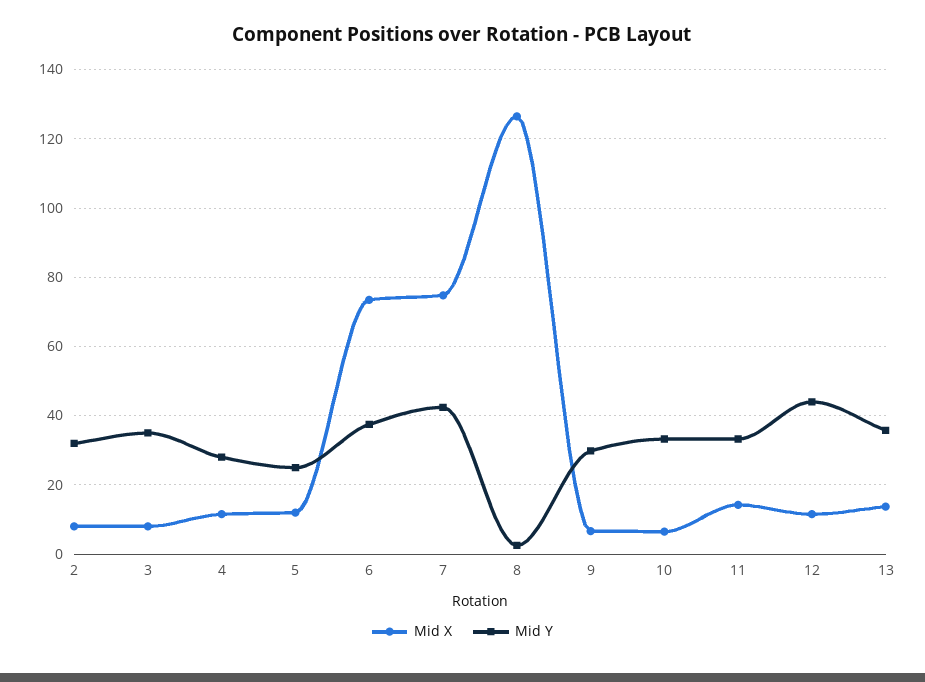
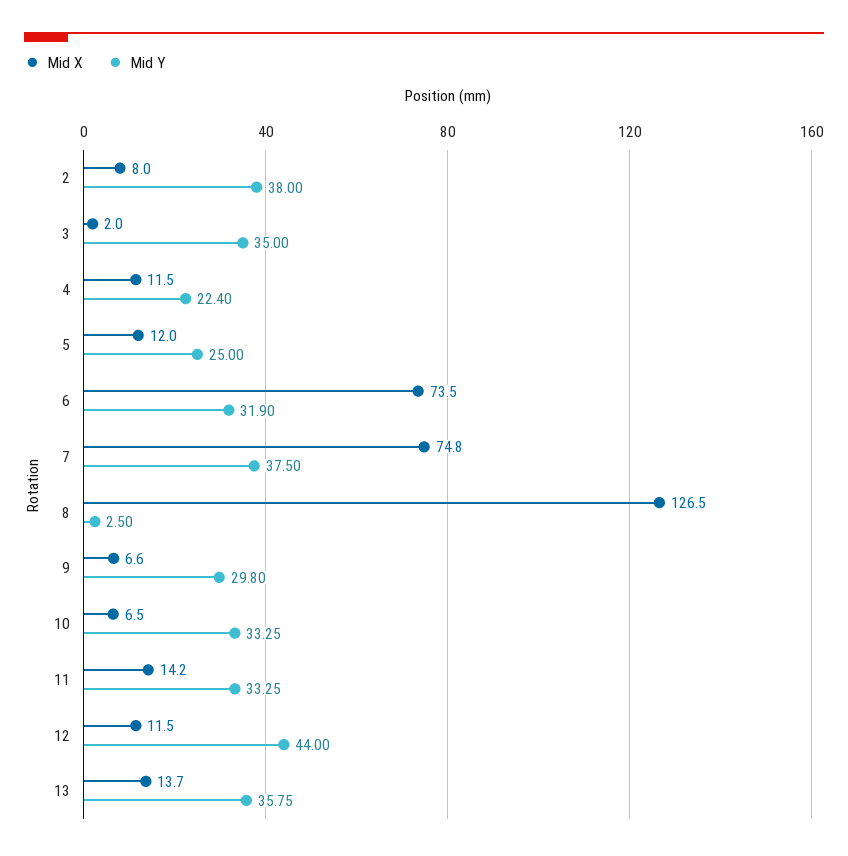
Mid Y, 2: 32 -> 38
Mid X, 3: 8 -> 2
Mid Y, 4: 28 -> 22.4
Mid Y, 6: 38 -> 31.9
Mid Y, 7: 42 -> 37.5

